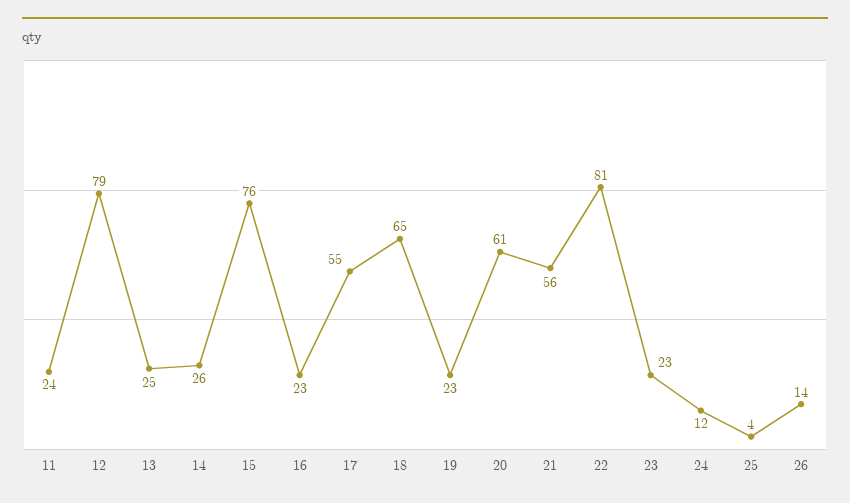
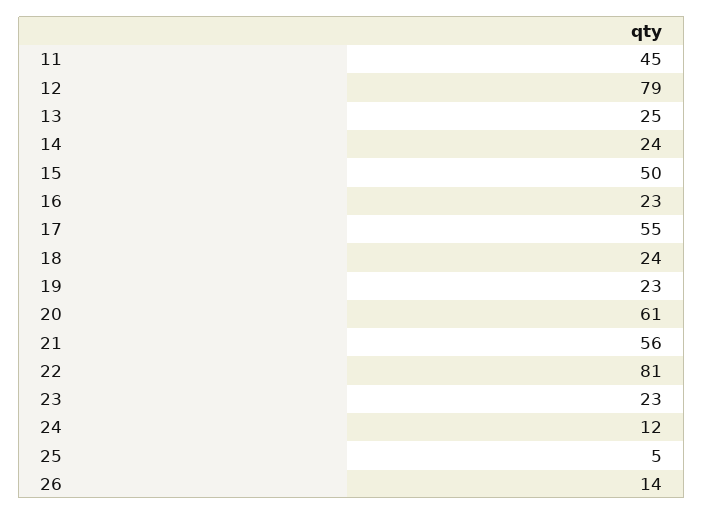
11: 24 -> 45
14: 26 -> 24
15: 76 -> 50
18: 65 -> 24
25: 4 -> 5

